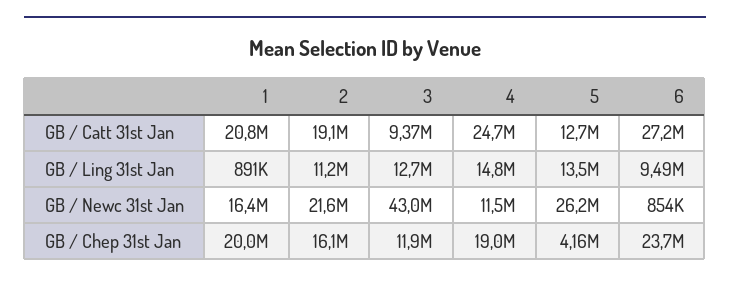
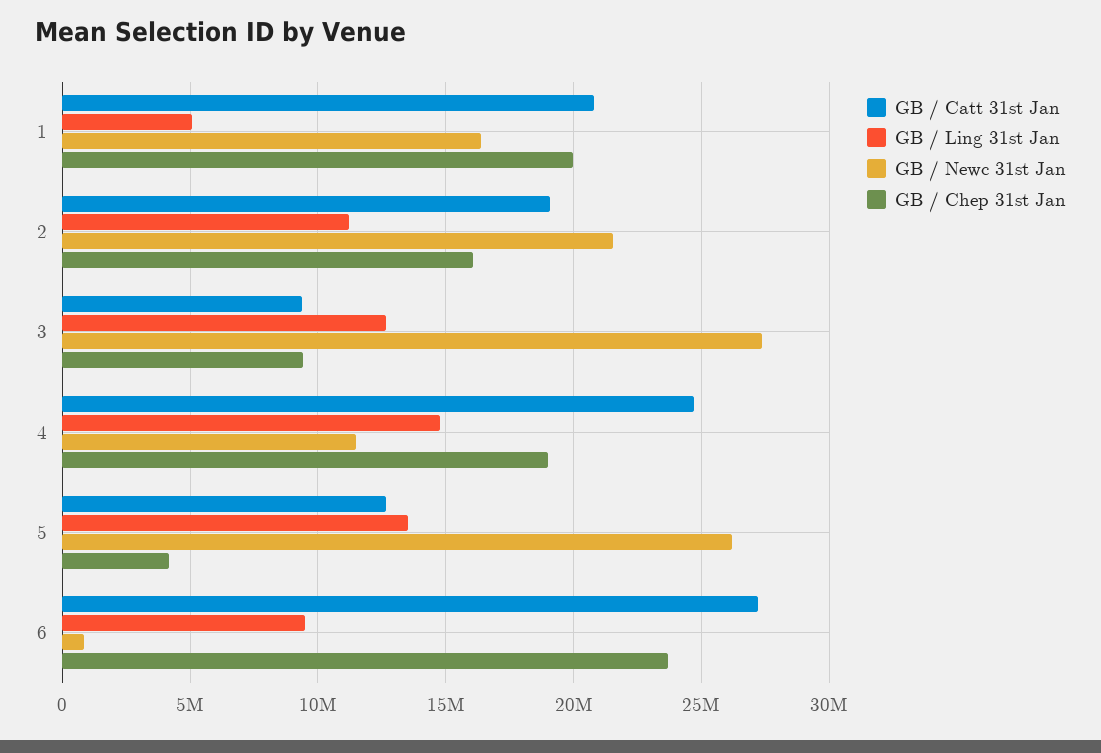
GB / Ling 31st Jan, 1: 891000 -> 5000000
GB / Newc 31st Jan, 3: 43000000 -> 27500000
GB / Chep 31st Jan, 3: 11900000 -> 9500000

